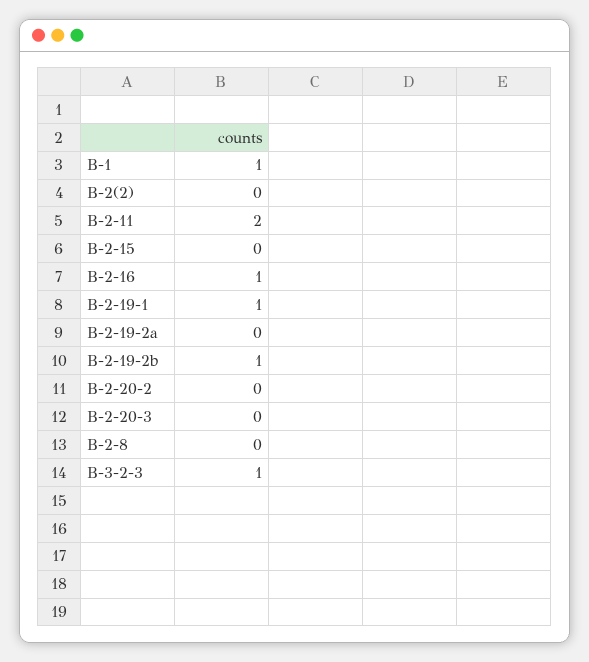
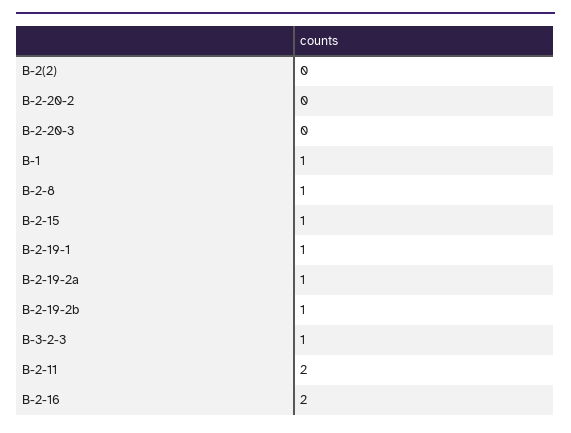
B-2-15: 0 -> 1
B-2-16: 1 -> 2
B-2-19-2a: 0 -> 1
B-2-8: 0 -> 1

